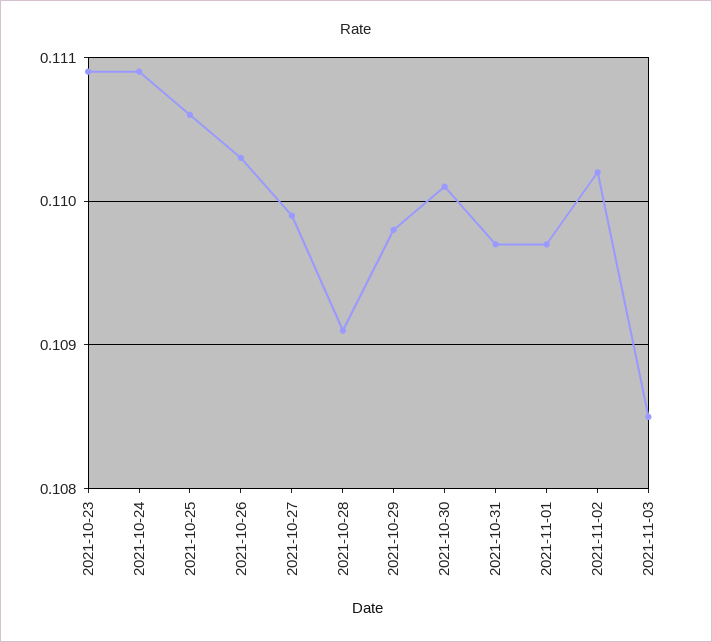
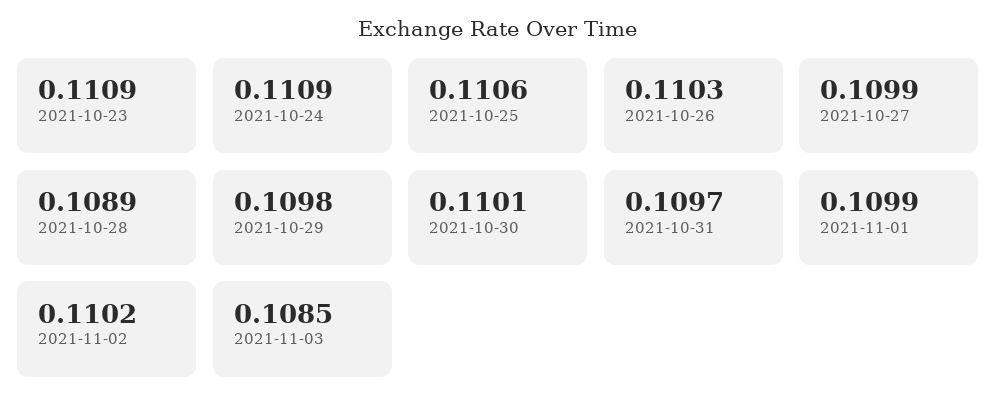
2021-10-28: 0.1091 -> 0.1089
2021-11-01: 0.1097 -> 0.1099

